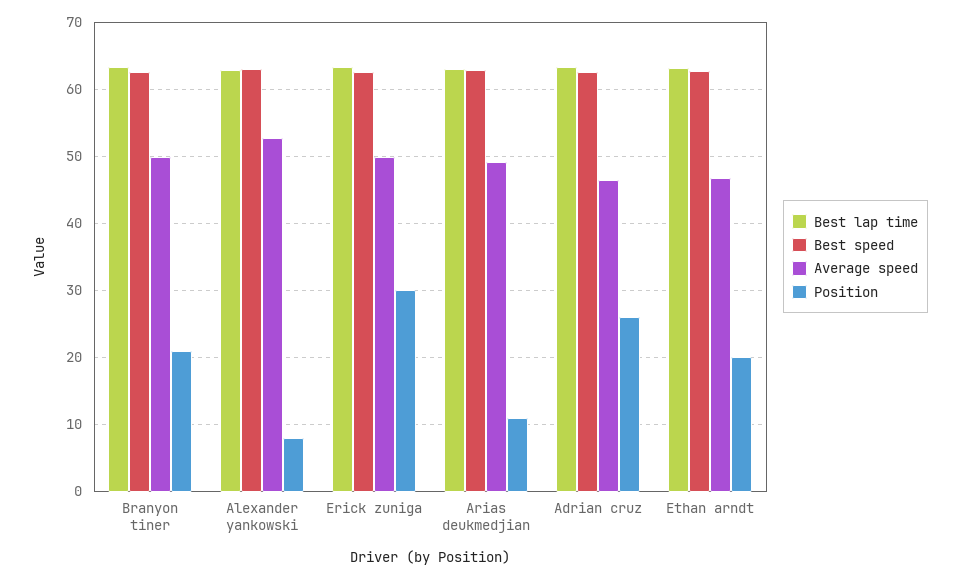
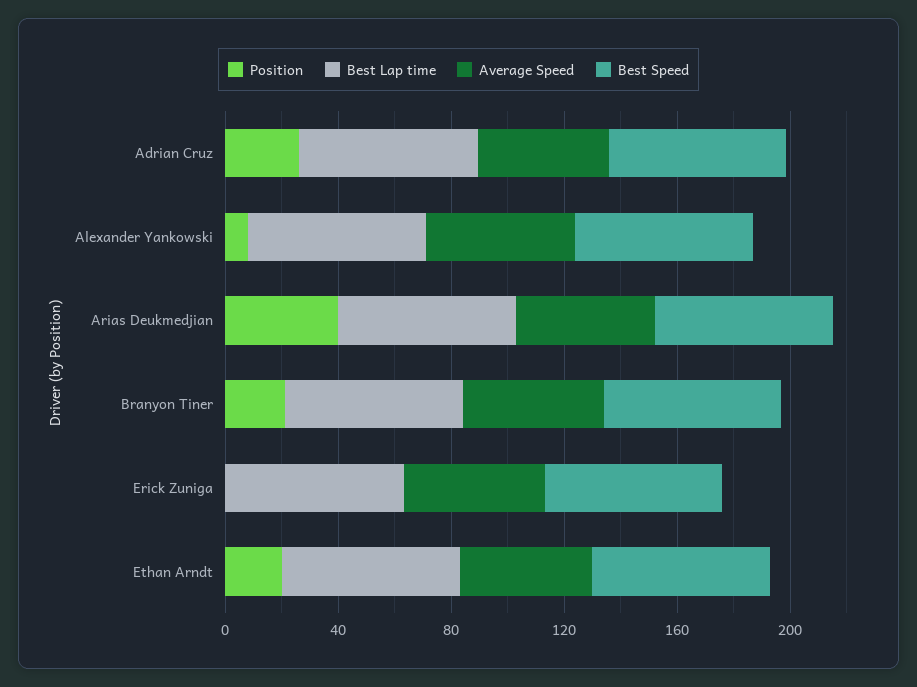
Position, Erick zuniga: 30 -> 0
Position, Arias deukmedjian: 11 -> 40

